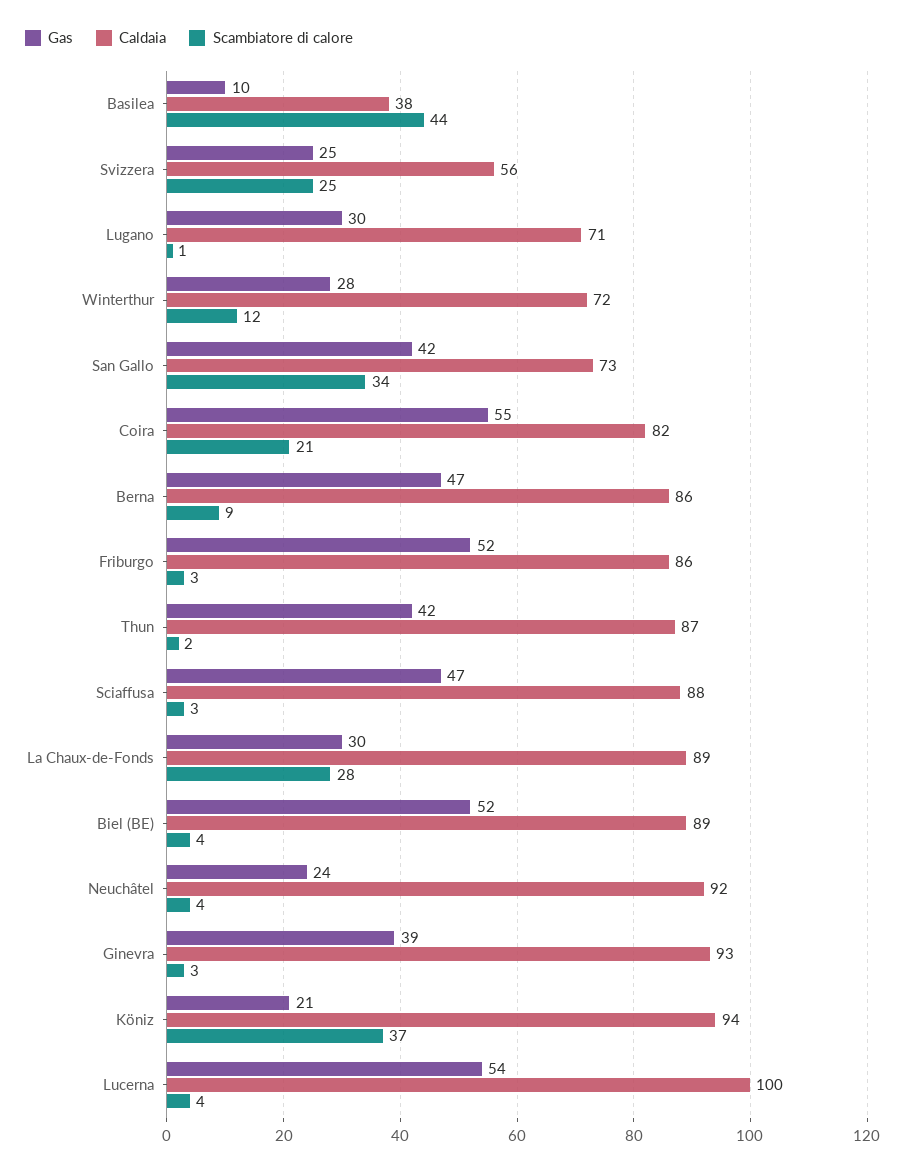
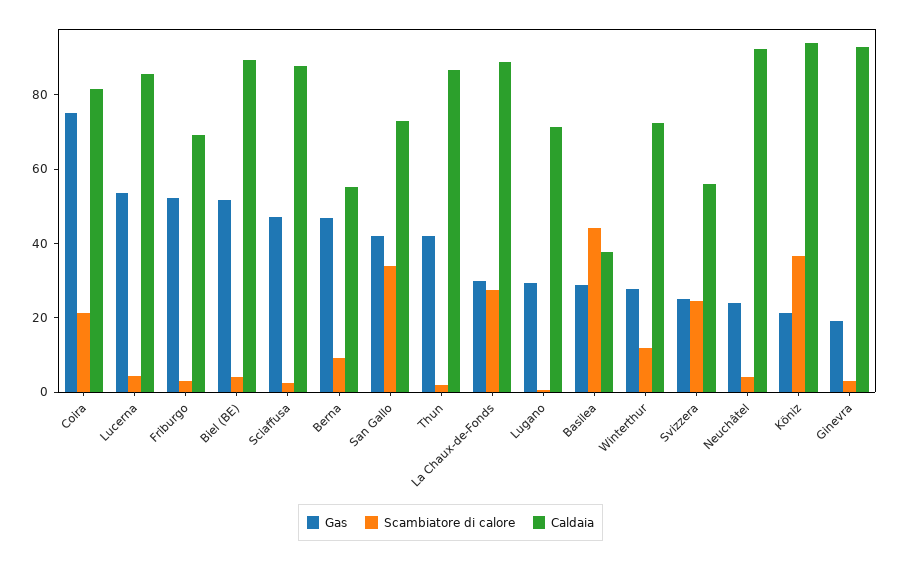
Gas, Basilea: 10 -> 30
Gas, Coira: 55 -> 75
Caldaia, Berna: 86 -> 55
Caldaia, Friburgo: 86 -> 70
Gas, Ginevra: 39 -> 20
Caldaia, Lucerna: 100 -> 85

